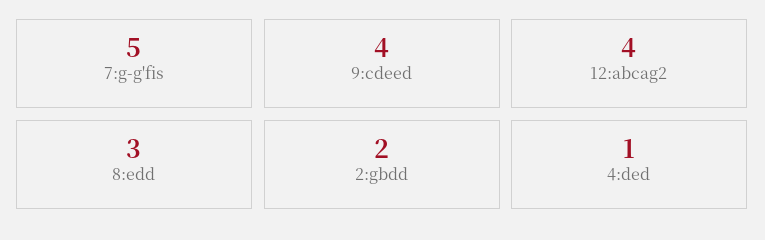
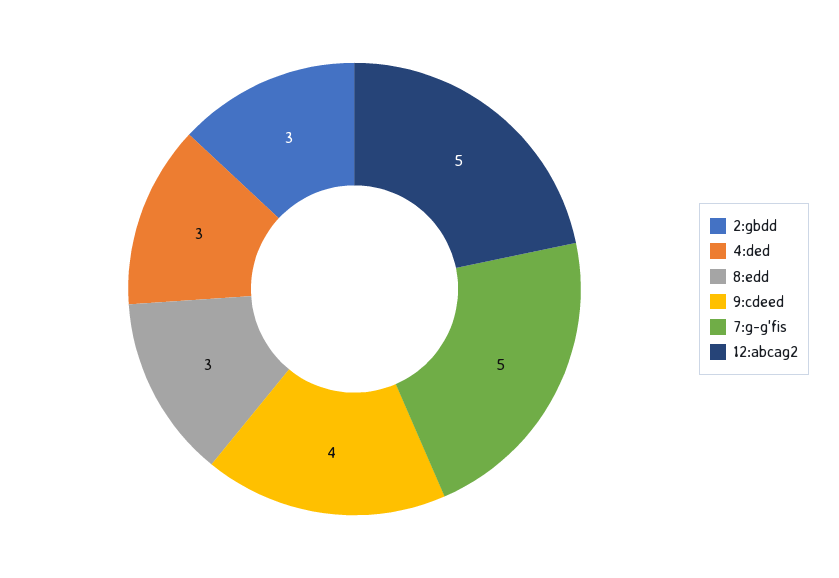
12:abcag2: 4 -> 5
2:gbdd: 2 -> 3
4:ded: 1 -> 3

